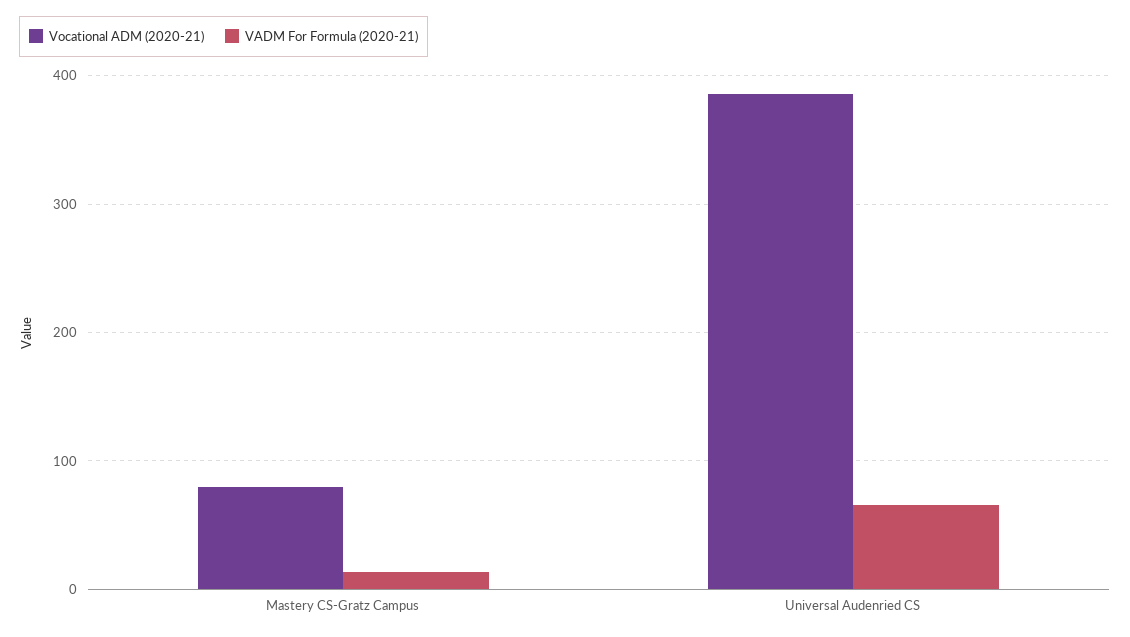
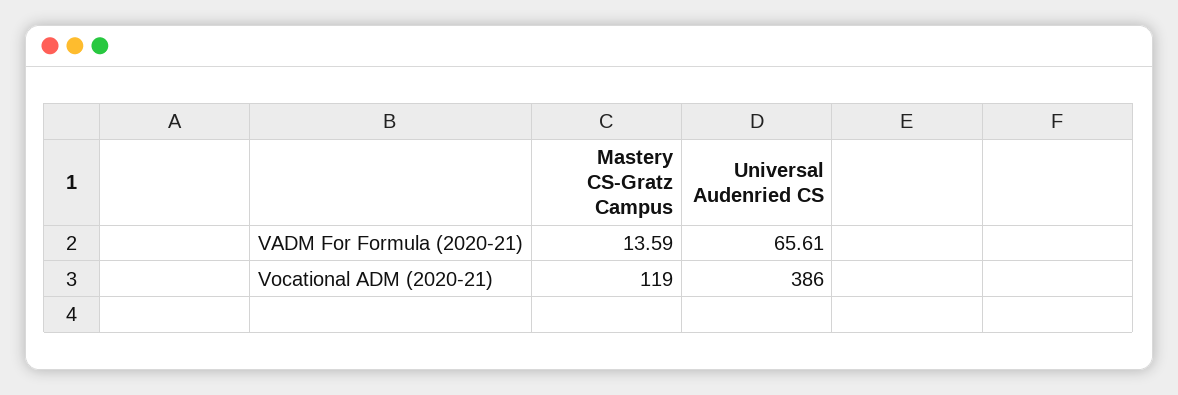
Vocational ADM (2020-21), Mastery CS-Gratz Campus: 80 -> 119

